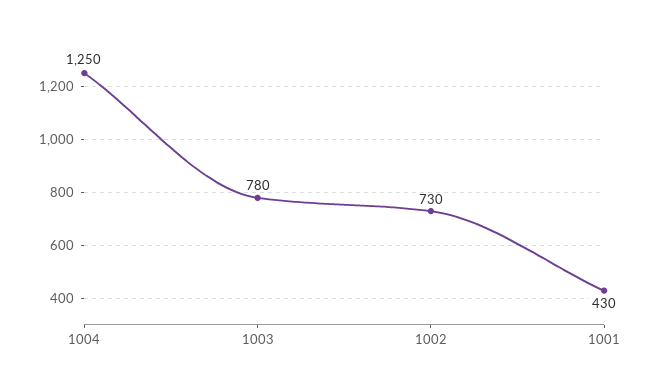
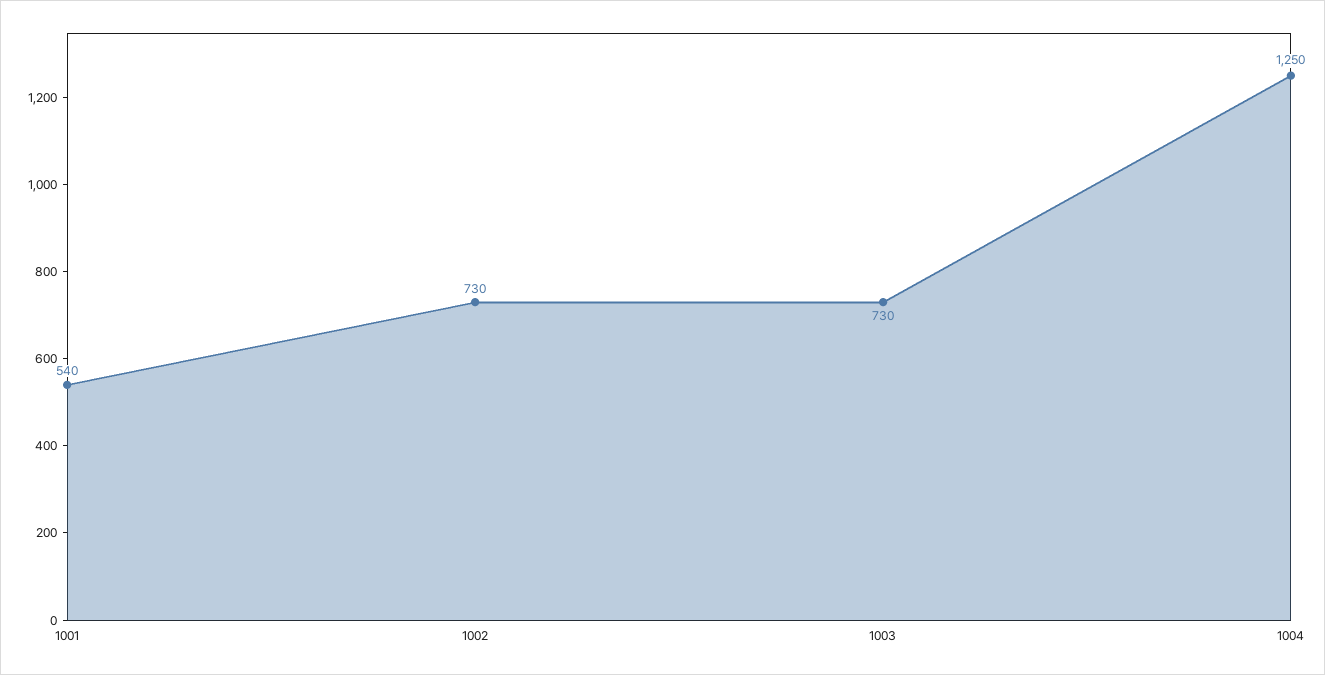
1003: 780 -> 730
1001: 430 -> 540

